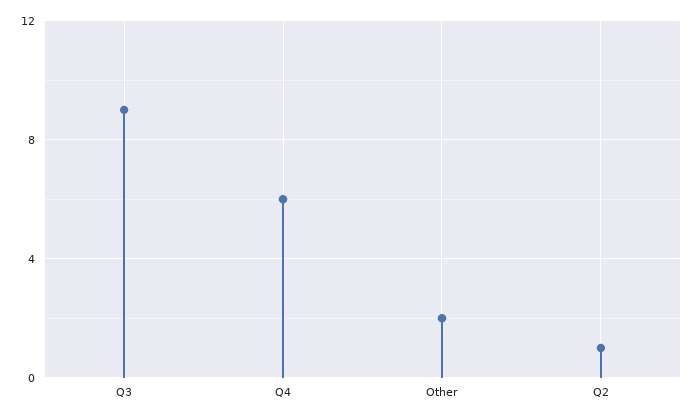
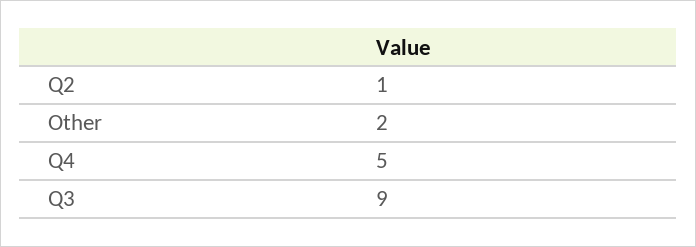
Q4: 6 -> 5

